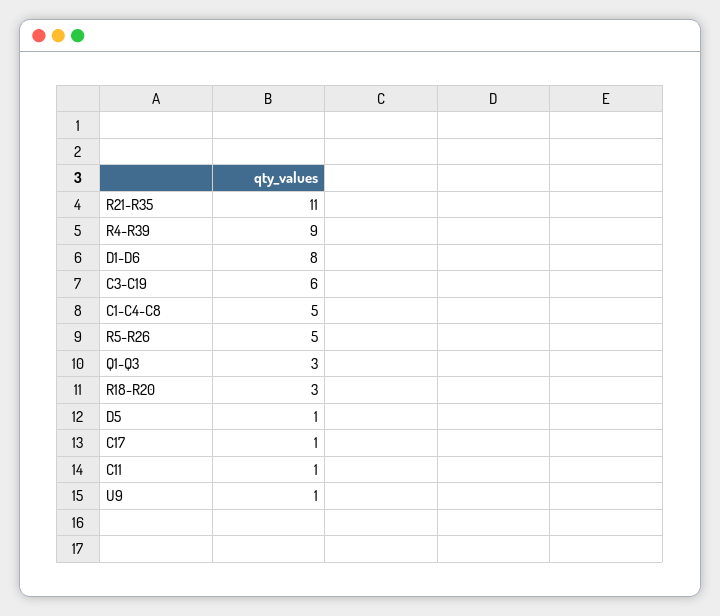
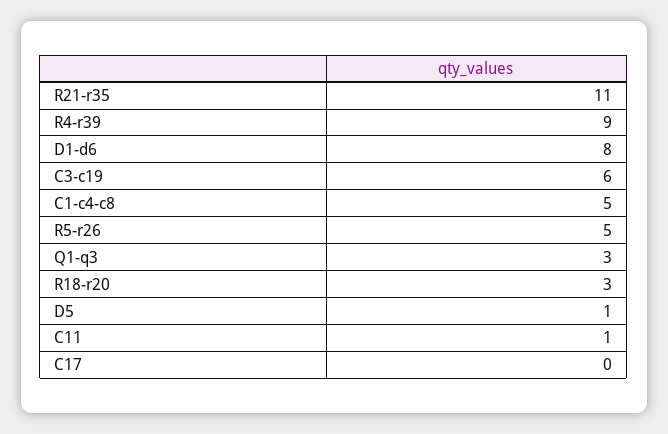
C17: 1 -> 0
U9: 1 -> none

